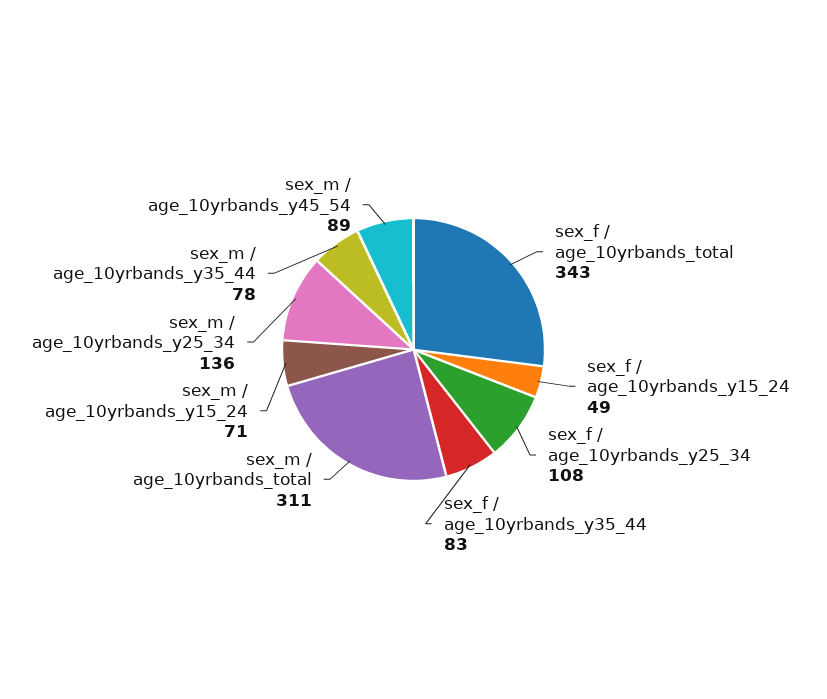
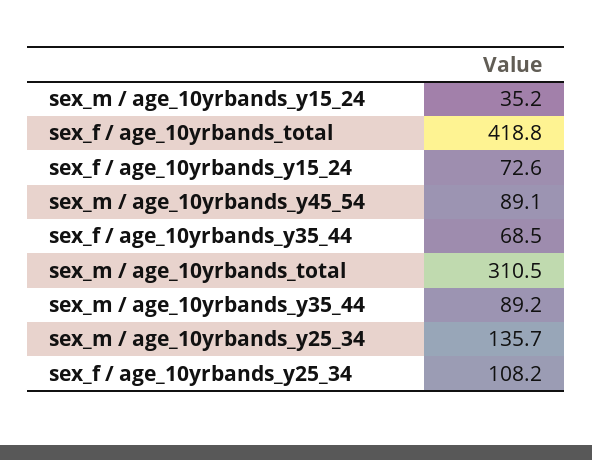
sex_f / age_10yrbands_total: 343 -> 418.8
sex_f / age_10yrbands_y15_24: 49 -> 72.6
sex_f / age_10yrbands_y35_44: 83 -> 68.5
sex_m / age_10yrbands_y15_24: 71 -> 35.2
sex_m / age_10yrbands_y35_44: 78 -> 89.2

